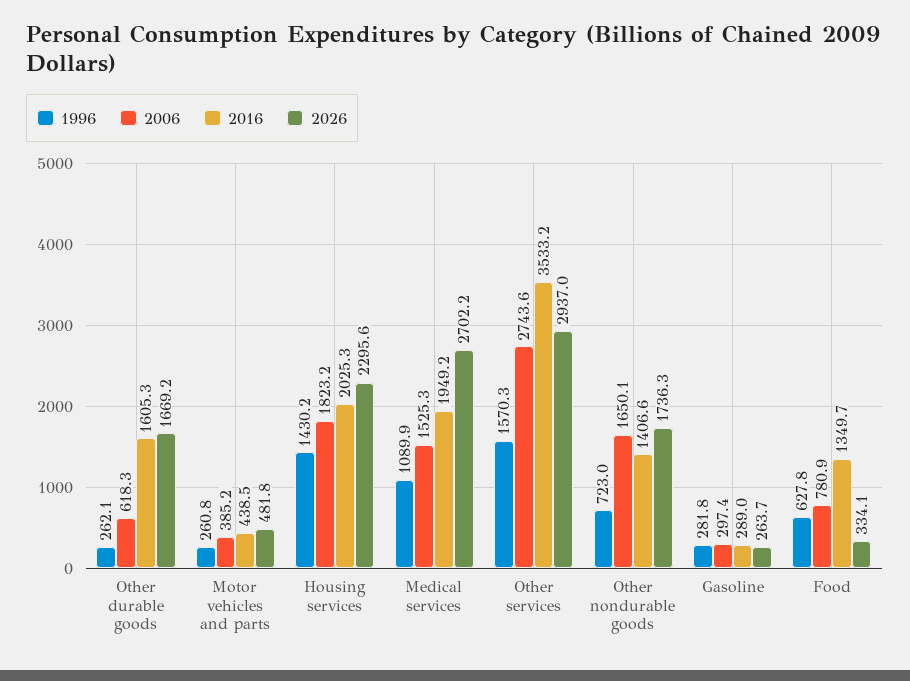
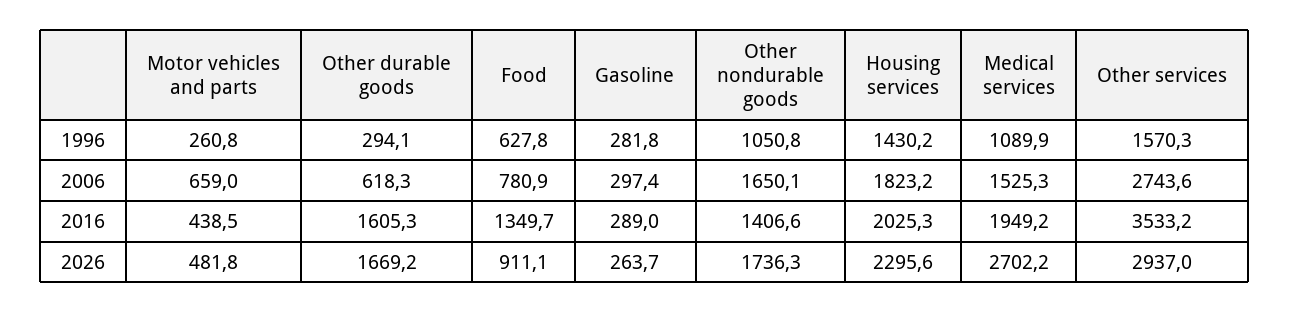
1996, Other durable goods: 262.1 -> 294.1
2006, Motor vehicles and parts: 385.2 -> 659
1996, Other nondurable goods: 723 -> 1050.8
2026, Food: 334.1 -> 911.1

